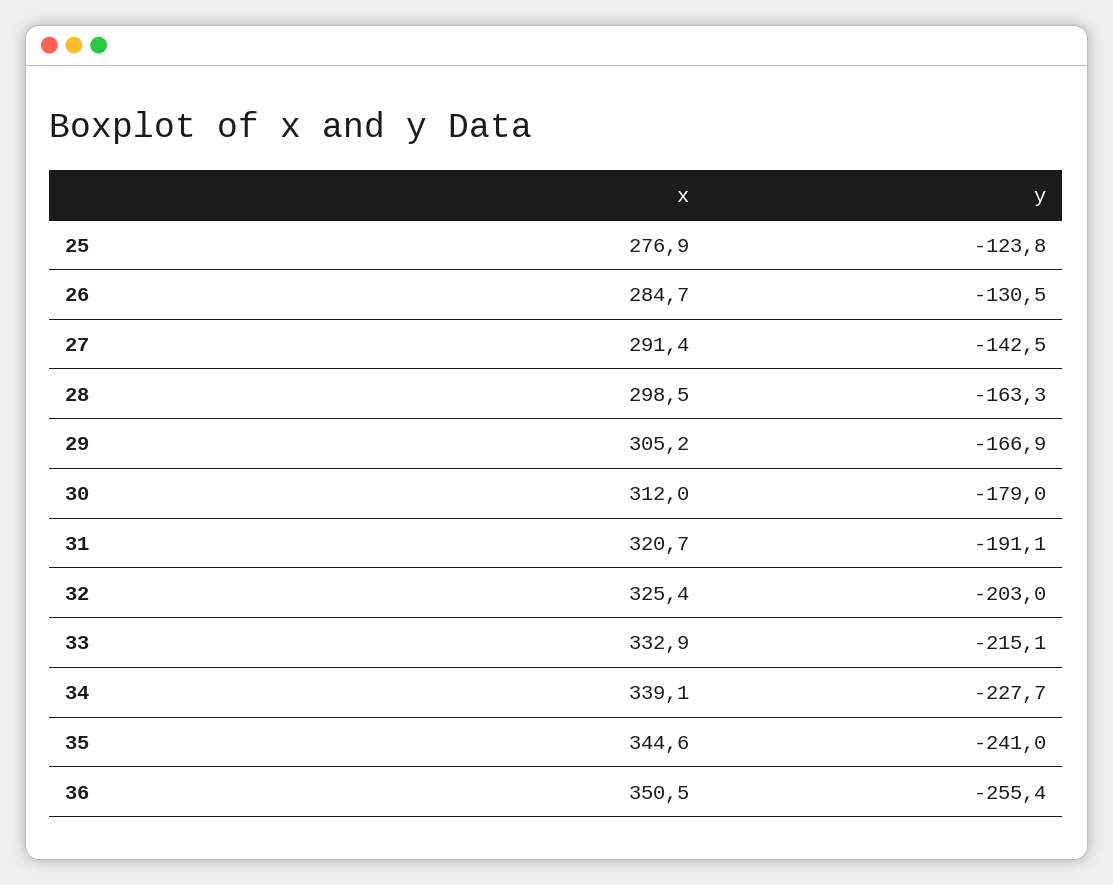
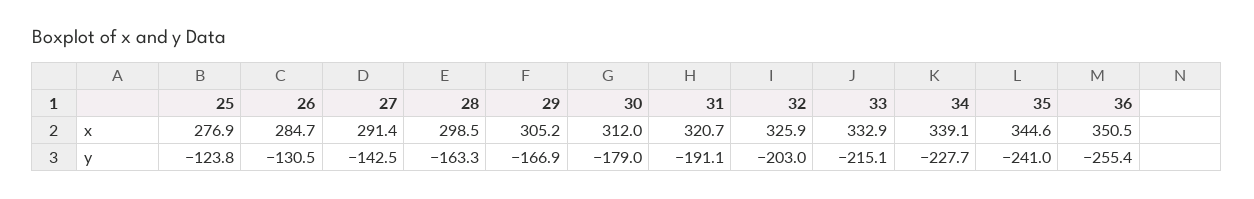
x, 32: 325.4 -> 325.9

